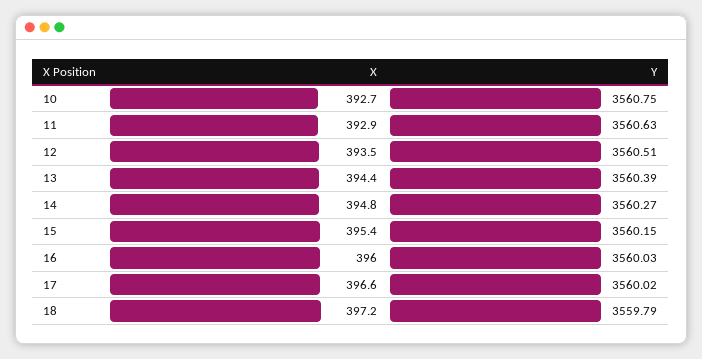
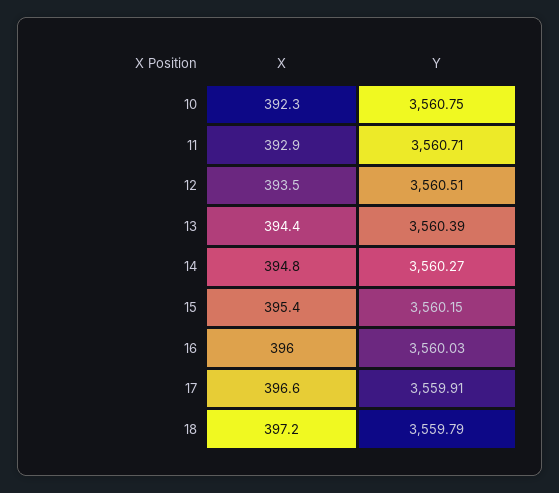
X, 10: 392.7 -> 392.3
Y, 11: 3560.63 -> 3560.71
Y, 17: 3560.02 -> 3559.91

